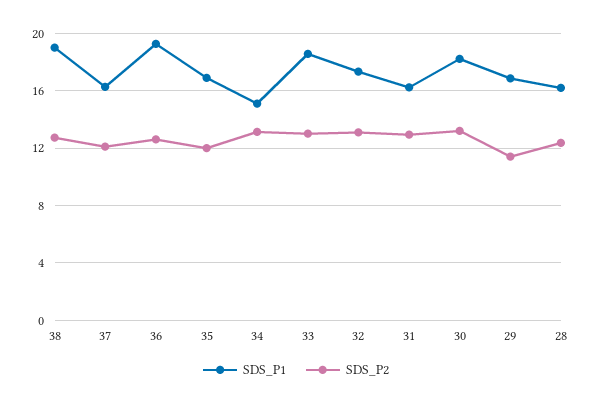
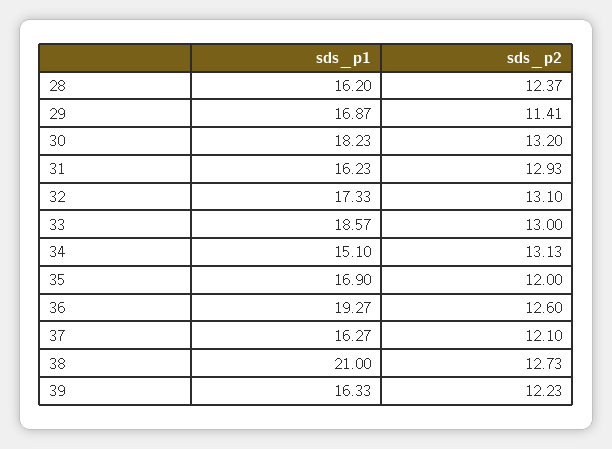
SDS_P1, 38: 19 -> 21
SDS_P1, 39: none -> 16.33
SDS_P2, 39: none -> 12.23

